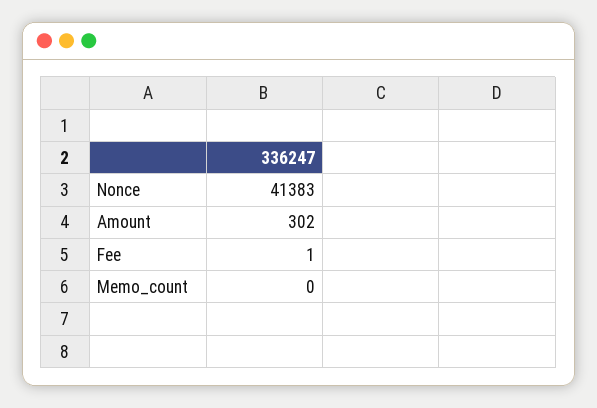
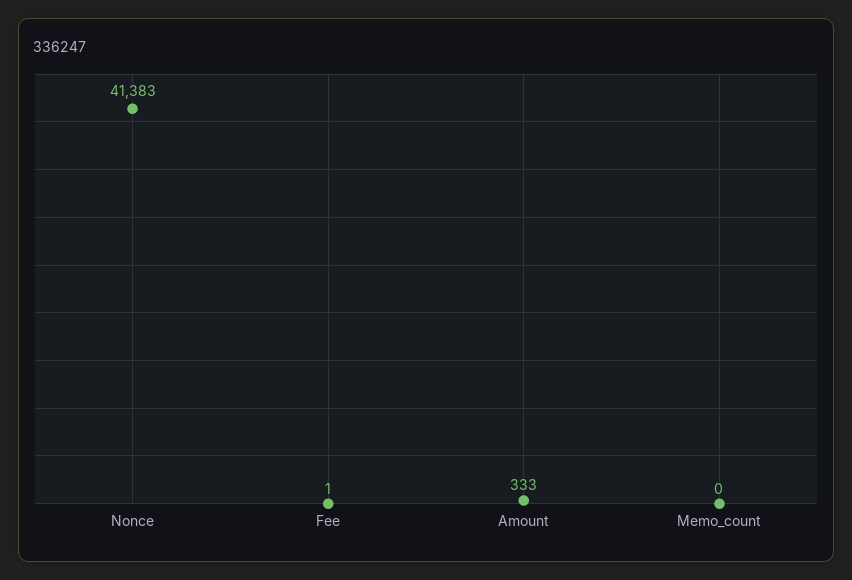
Amount: 302 -> 333

